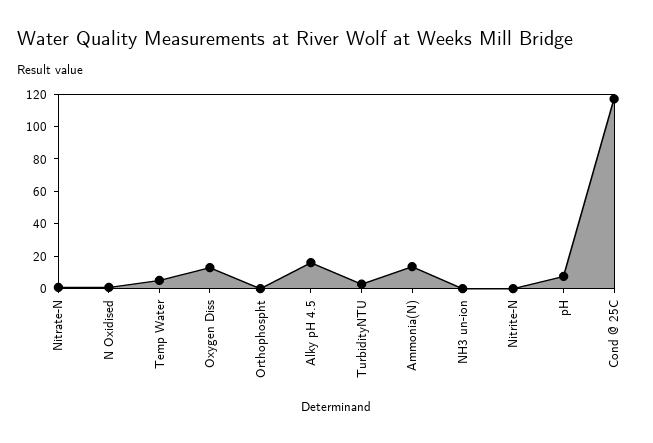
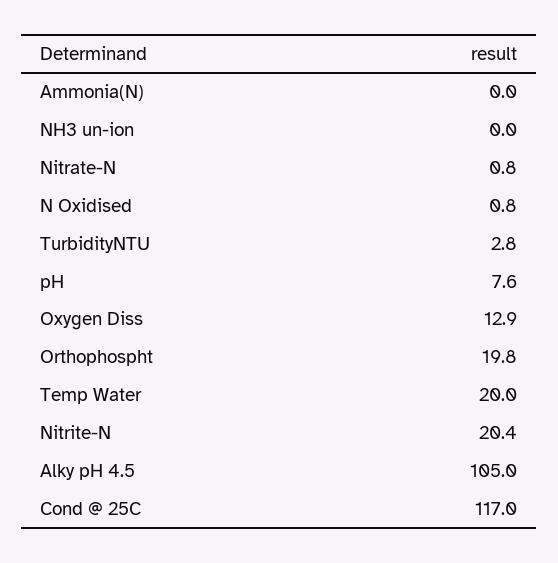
Temp Water: 5 -> 20
Orthophospht: 0 -> 19.8
Alky pH 4.5: 15 -> 105
Ammonia(N): 15 -> 0
Nitrite-N: 0 -> 20.4

